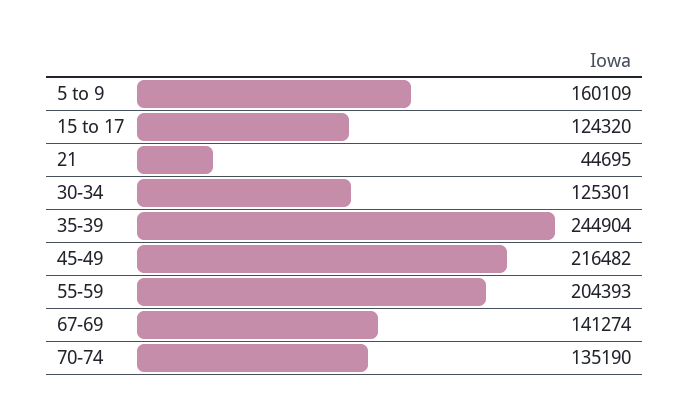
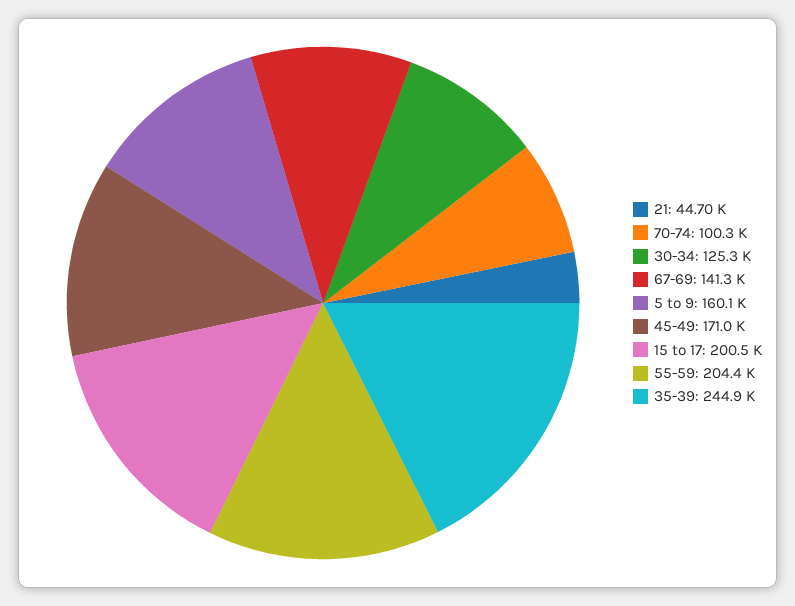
15 to 17: 124320 -> 200500
45-49: 216482 -> 171000
70-74: 135190 -> 100300

